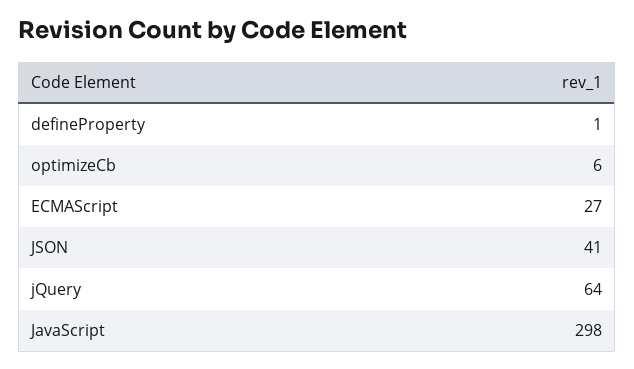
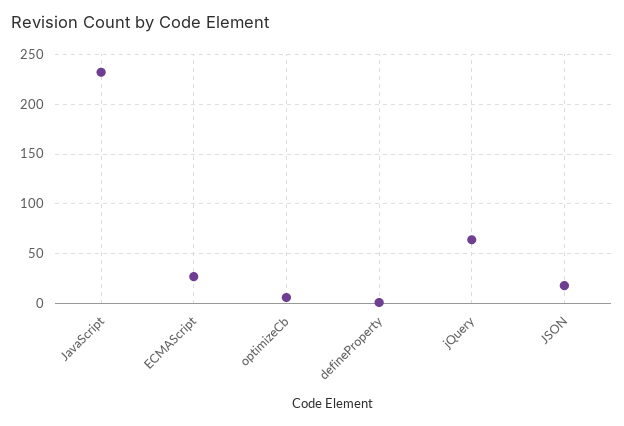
JSON: 41 -> 20
JavaScript: 298 -> 230

